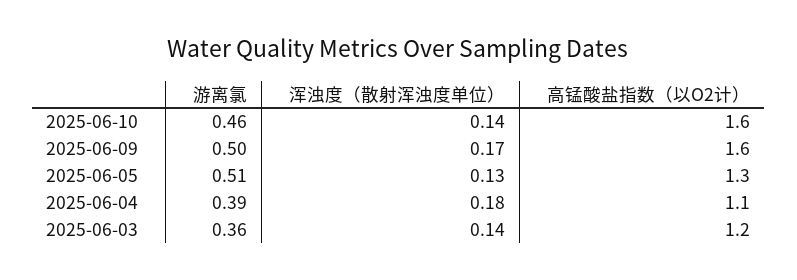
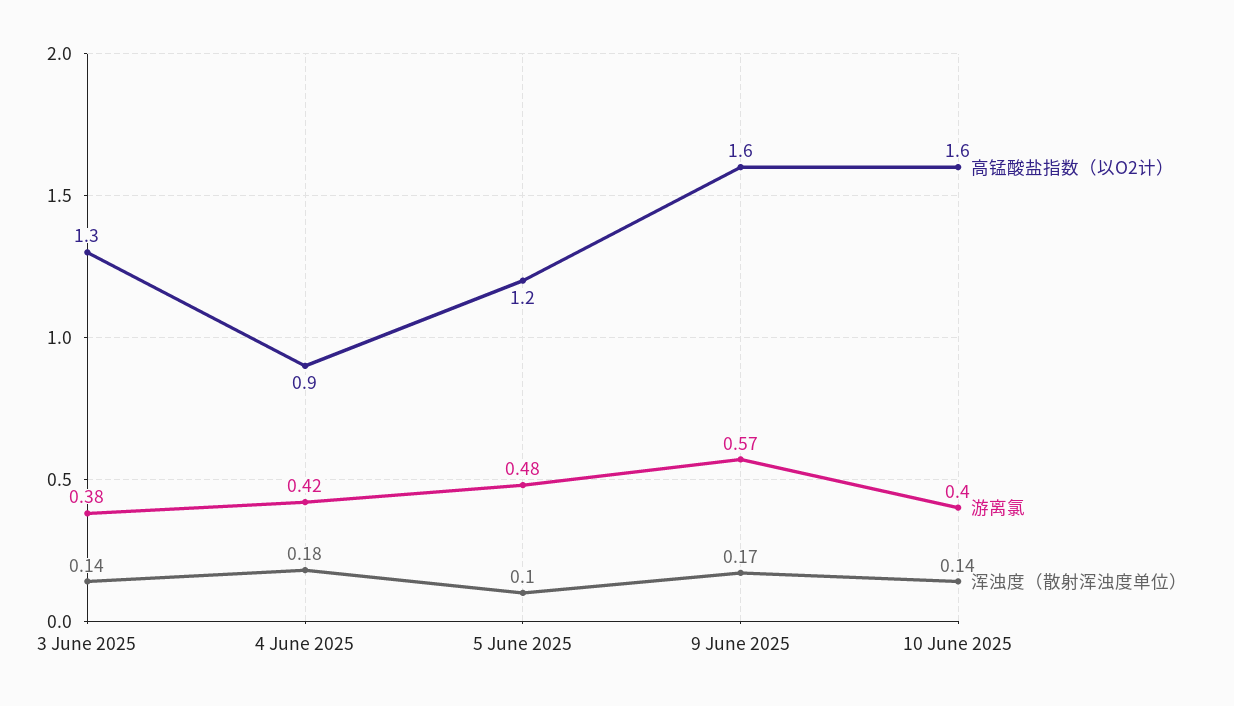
游离氯, 2025-06-10: 0.46 -> 0.4
游离氯, 2025-06-09: 0.5 -> 0.57
游离氯, 2025-06-05: 0.51 -> 0.48
浑浊度（散射浑浊度单位）, 2025-06-05: 0.13 -> 0.1
高锰酸盐指数（以O2计）, 2025-06-05: 1.3 -> 1.2
游离氯, 2025-06-04: 0.39 -> 0.42
高锰酸盐指数（以O2计）, 2025-06-04: 1.1 -> 0.9
游离氯, 2025-06-03: 0.36 -> 0.38
高锰酸盐指数（以O2计）, 2025-06-03: 1.2 -> 1.3

